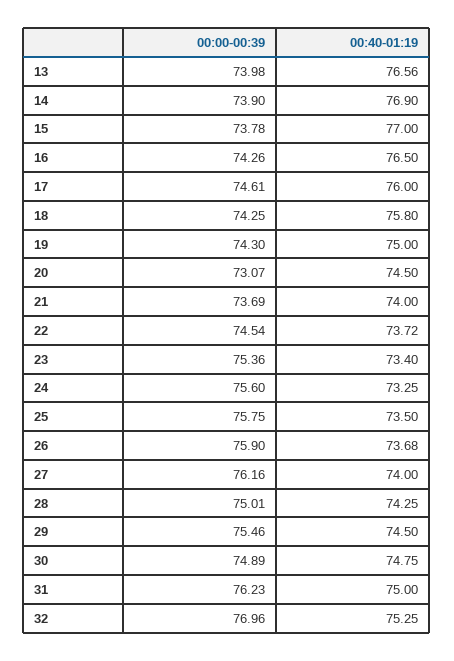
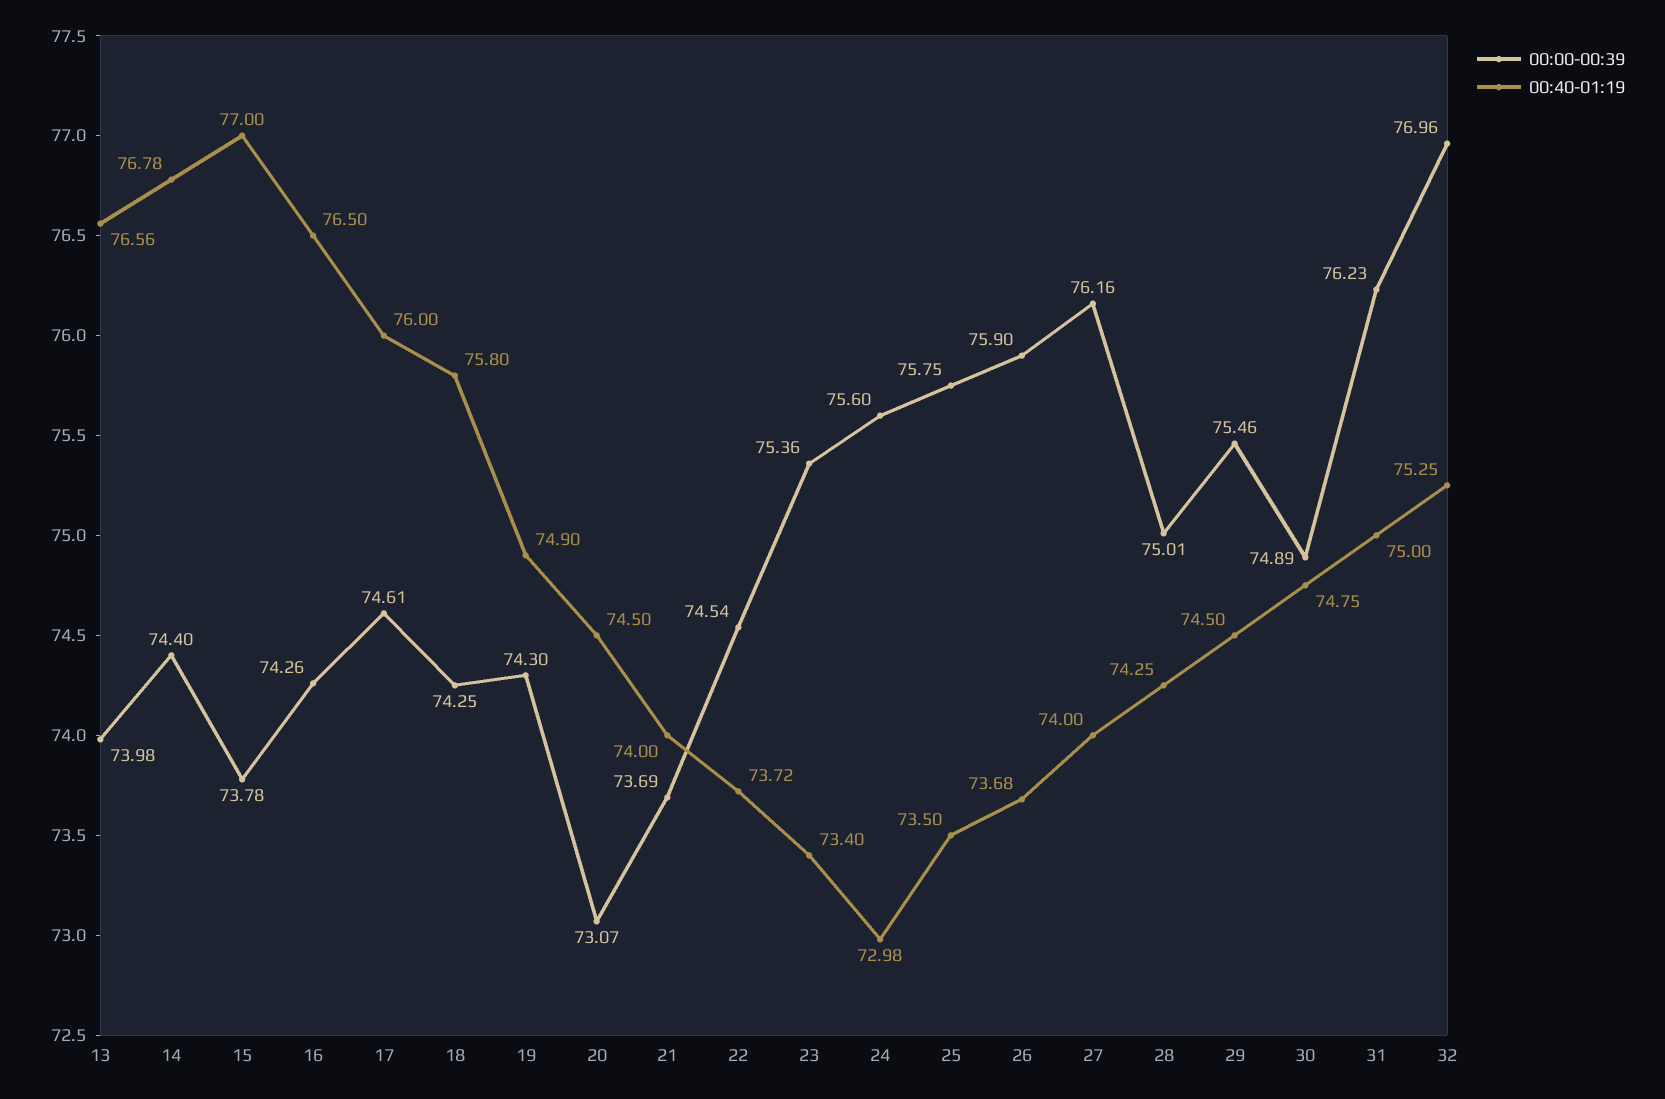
00:00-00:39, 14: 73.9 -> 74.4
00:40-01:19, 14: 76.9 -> 76.78
00:40-01:19, 19: 75 -> 74.9
00:40-01:19, 24: 73.25 -> 72.98

